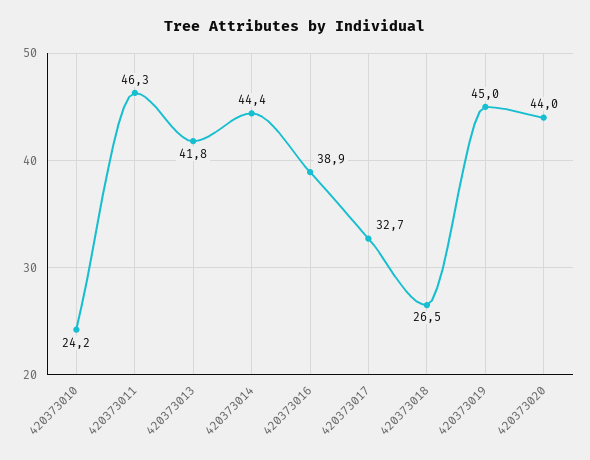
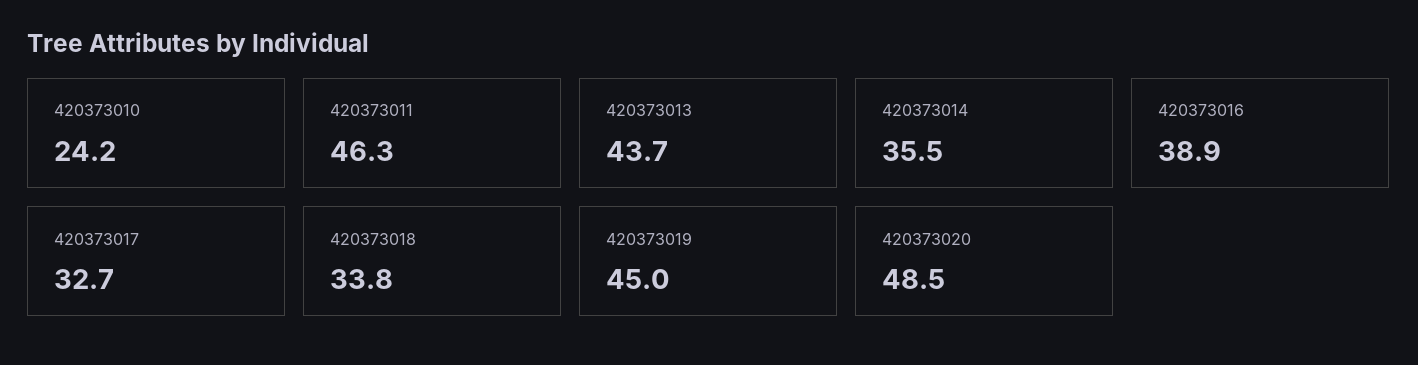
420373013: 41.8 -> 43.7
420373014: 44.4 -> 35.5
420373018: 26.5 -> 33.8
420373020: 44 -> 48.5

